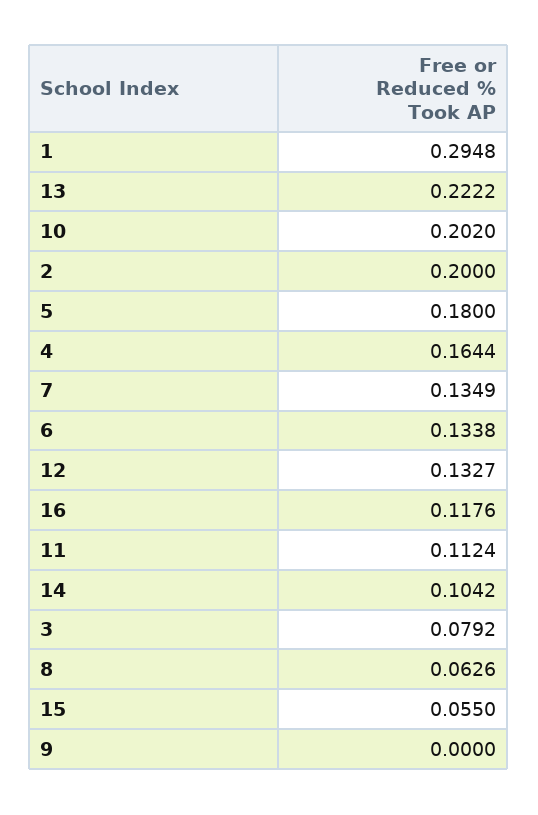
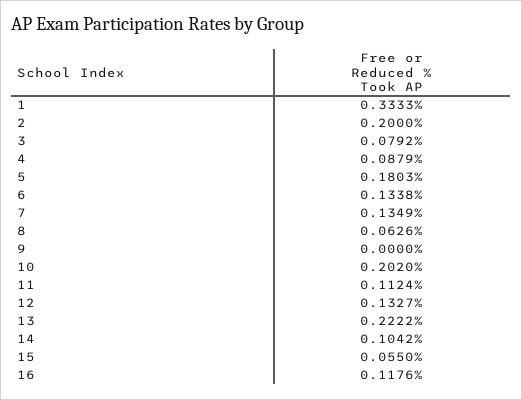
1: 0.2948 -> 0.3333
5: 0.18 -> 0.1803
4: 0.1644 -> 0.0879

